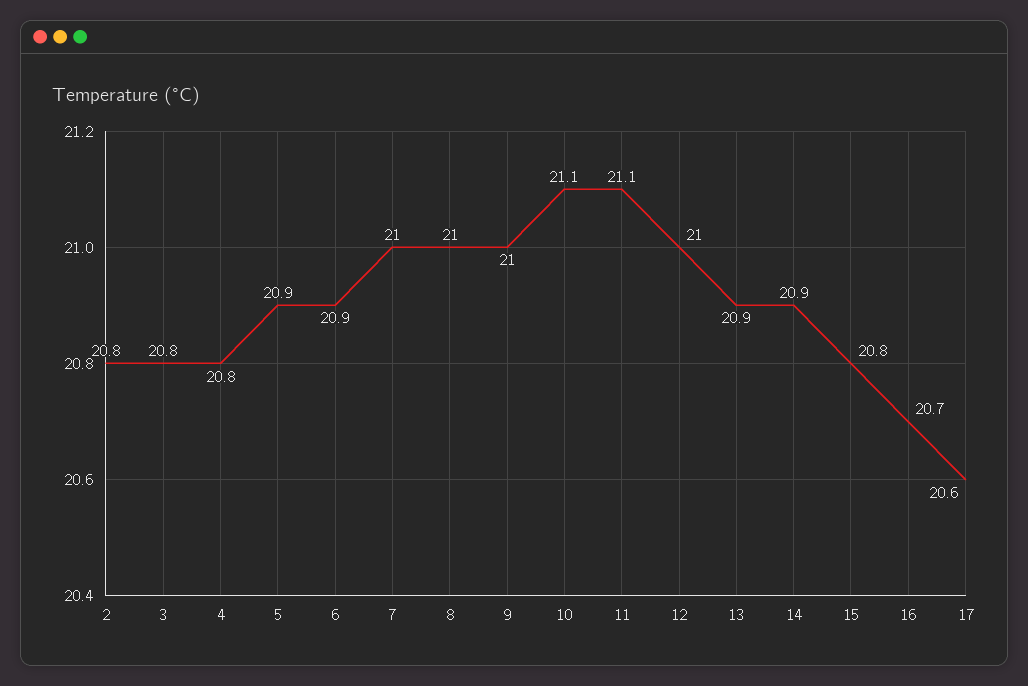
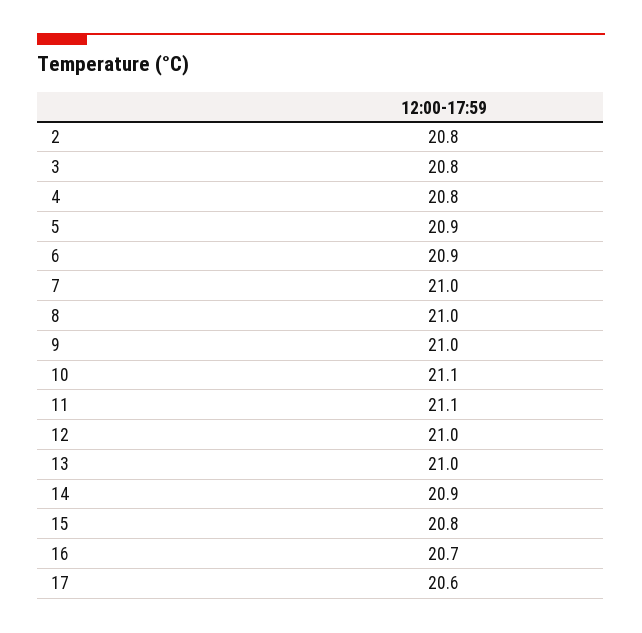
13: 20.9 -> 21

